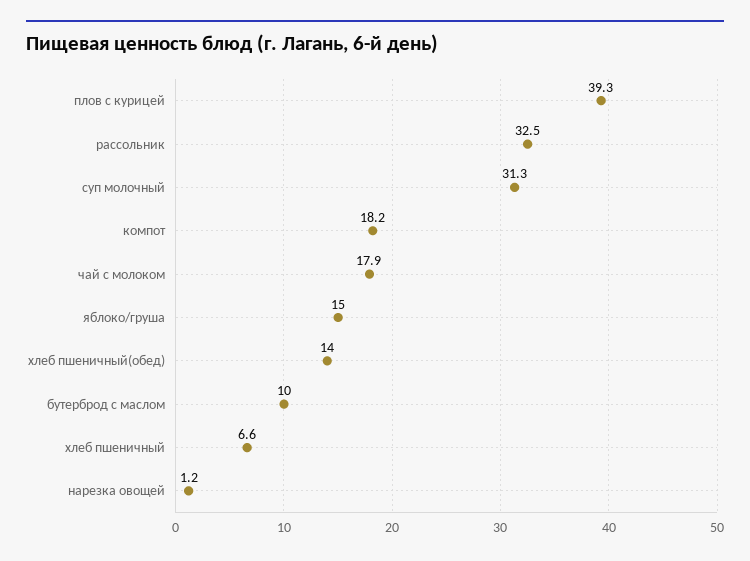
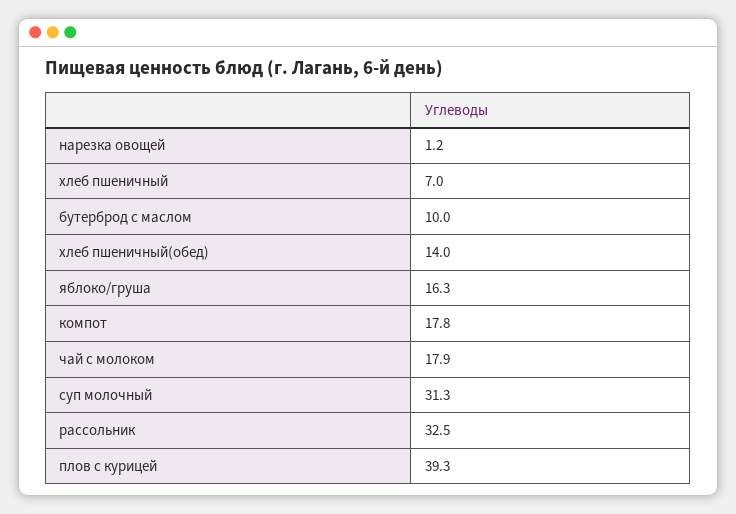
компот: 18.2 -> 17.8
яблоко/груша: 15 -> 16.3
хлеб пшеничный: 6.6 -> 7

